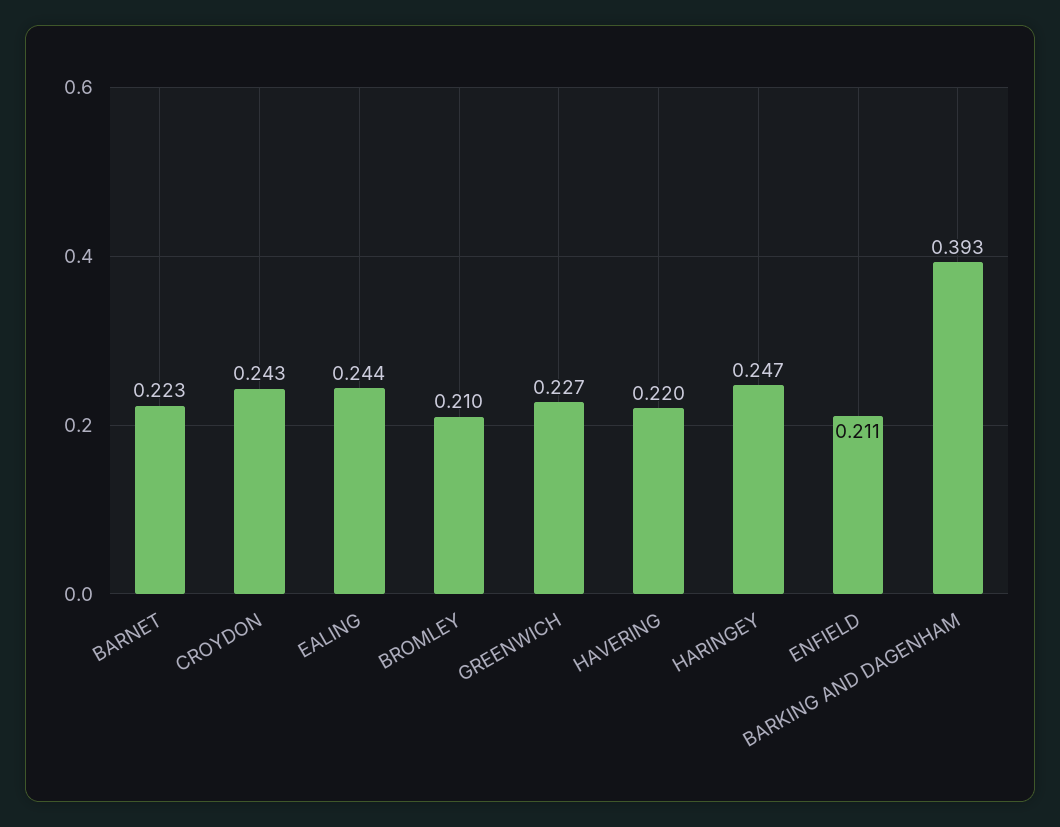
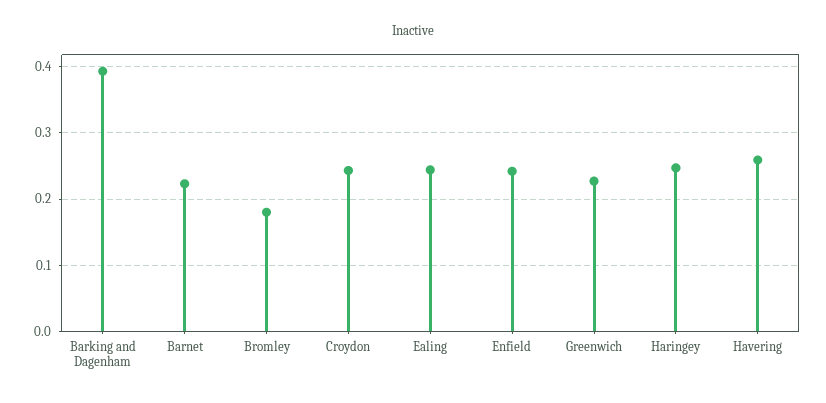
BROMLEY: 0.21 -> 0.18
HAVERING: 0.22 -> 0.26
ENFIELD: 0.211 -> 0.24

